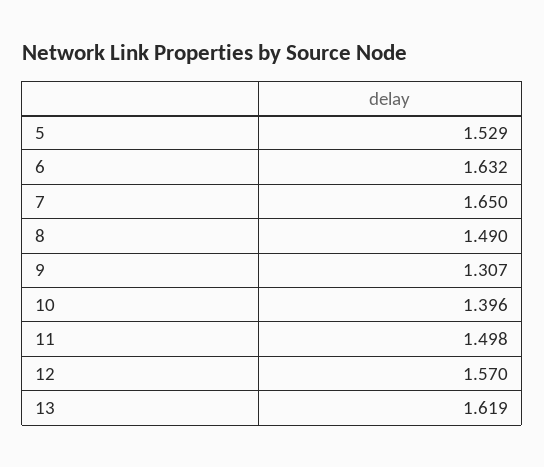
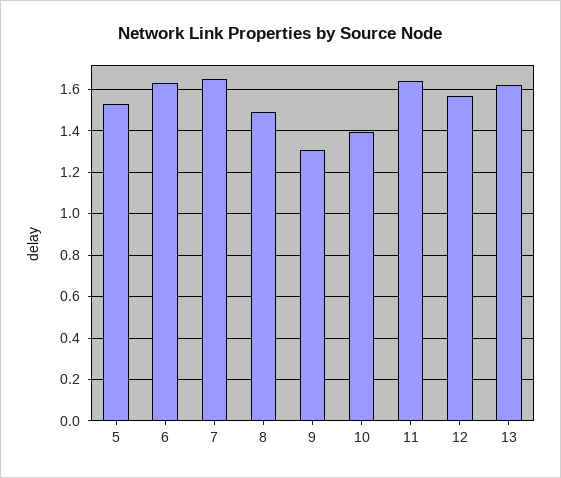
11: 1.498 -> 1.65

